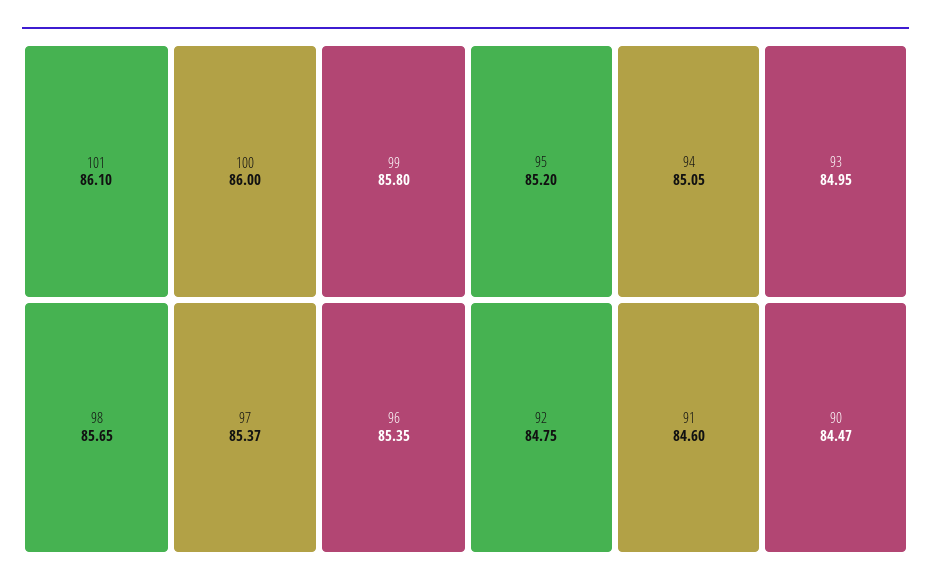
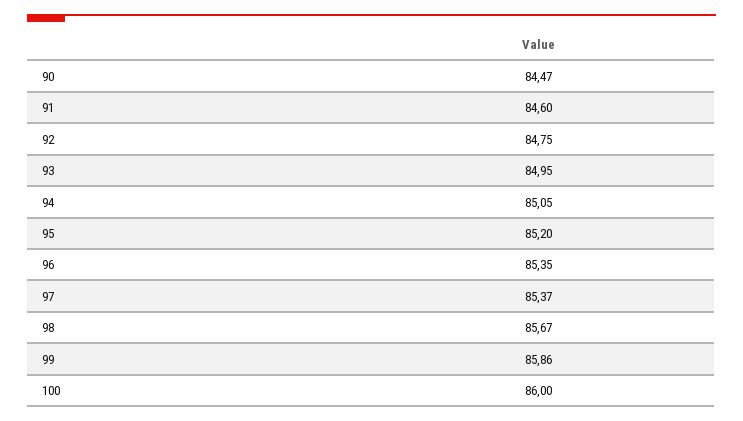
101: 86.1 -> none
99: 85.8 -> 85.86
98: 85.65 -> 85.67

